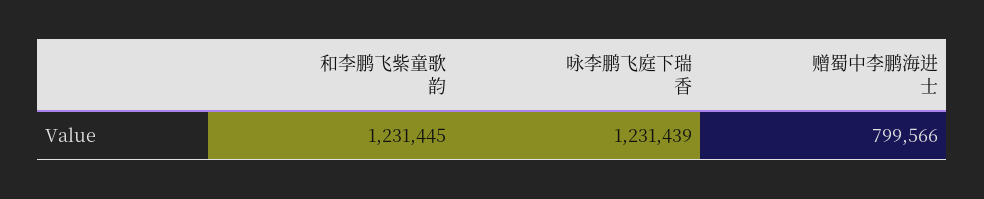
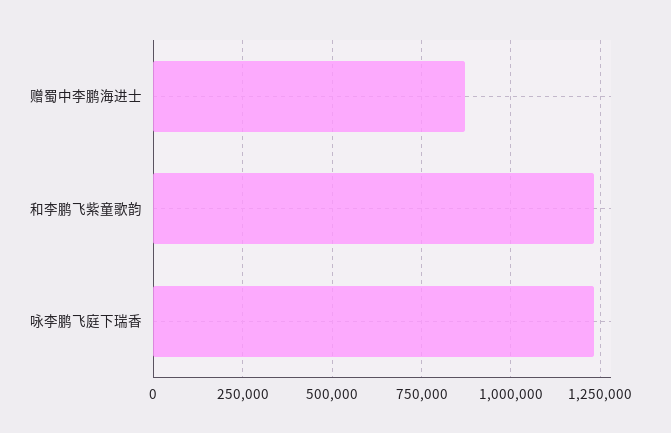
赠蜀中李鹏海进士: 799566 -> 875000

